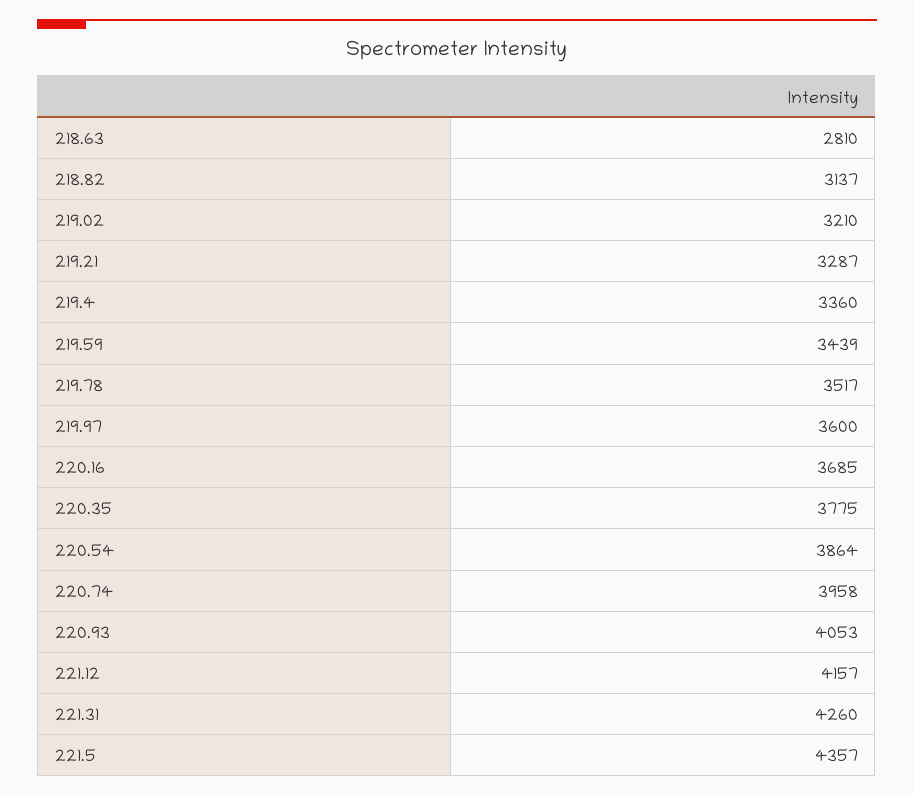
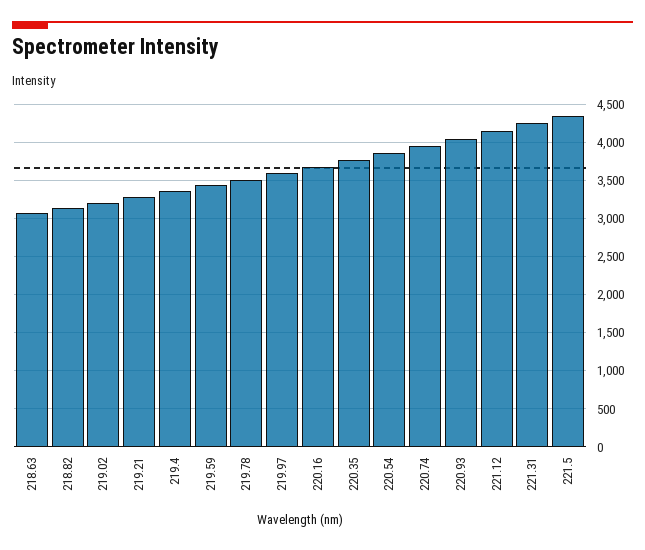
218.63: 2810 -> 3100

